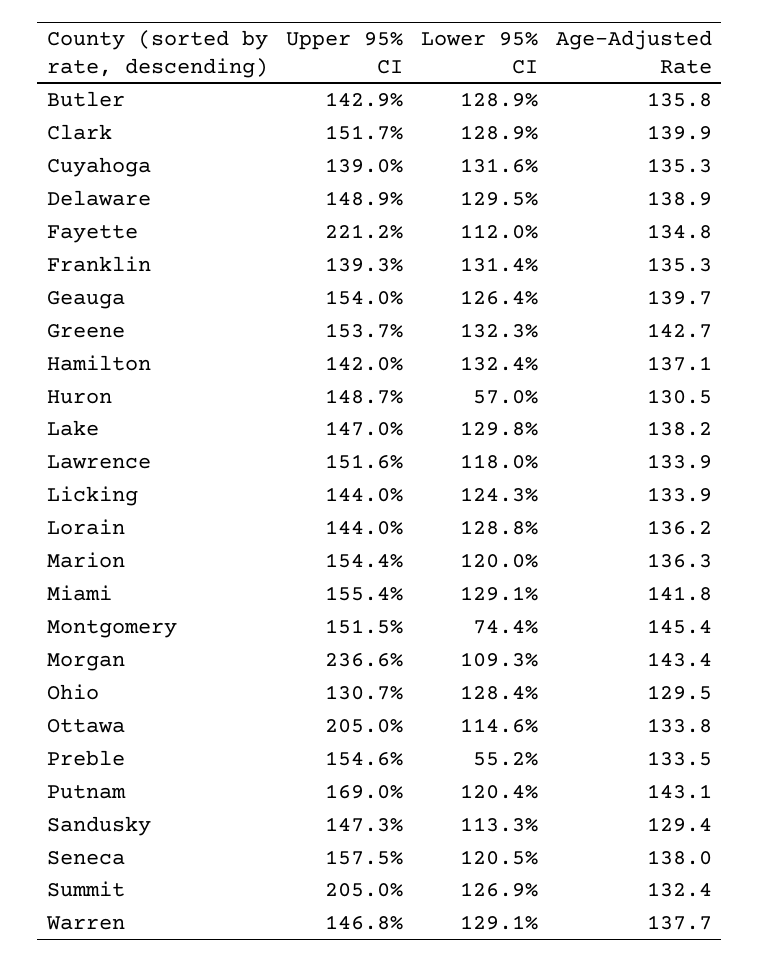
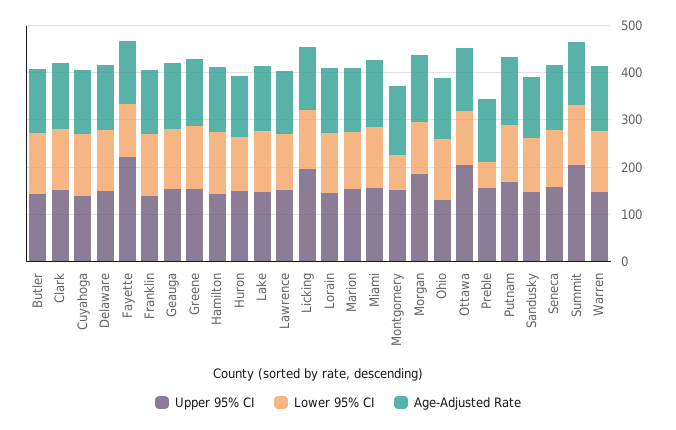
Lower 95% CI, Huron: 57 -> 120
Upper 95% CI, Licking: 144 -> 200
Upper 95% CI, Morgan: 236.6 -> 180

